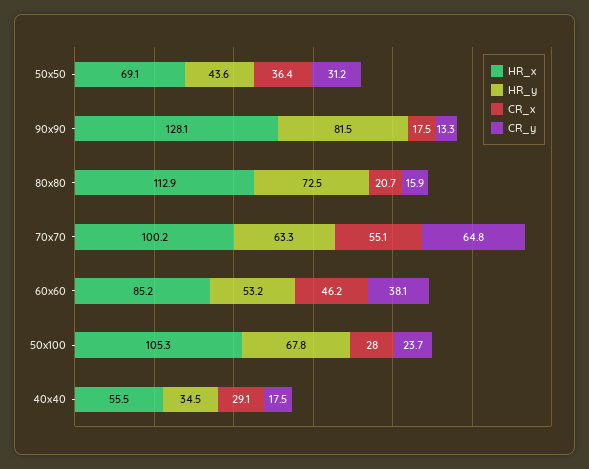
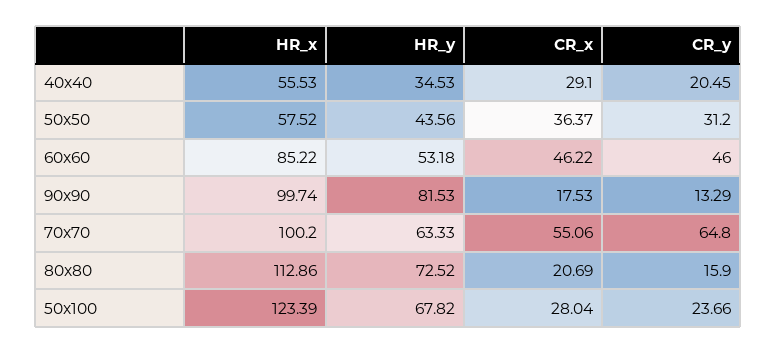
HR_x, 50x50: 69.1 -> 57.52
HR_x, 90x90: 128.1 -> 99.74
CR_y, 60x60: 38.1 -> 46
HR_x, 50x100: 105.3 -> 123.39
CR_y, 40x40: 17.5 -> 20.45

